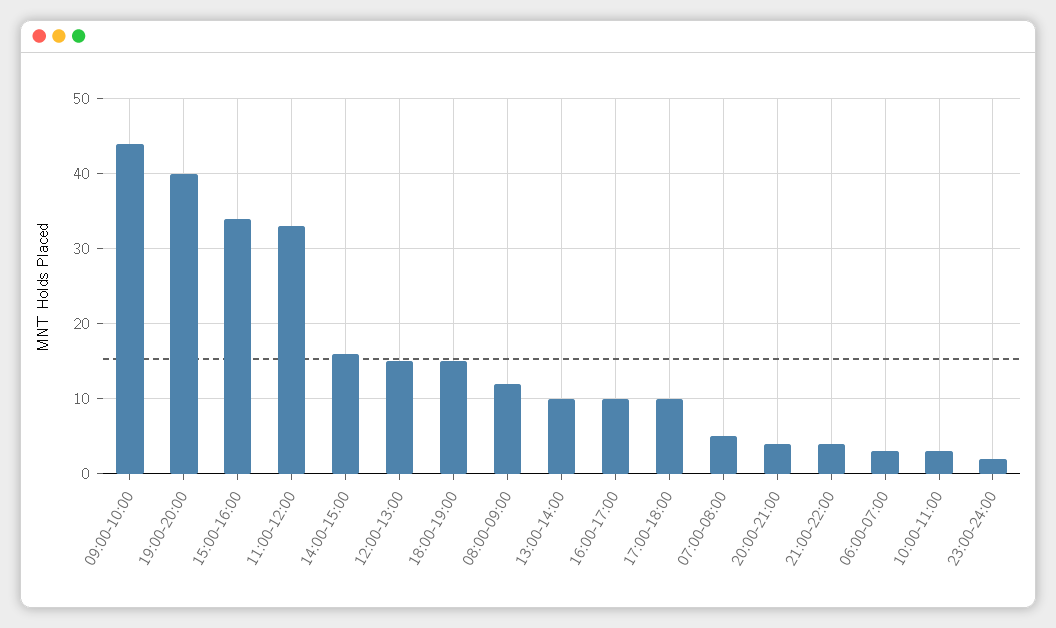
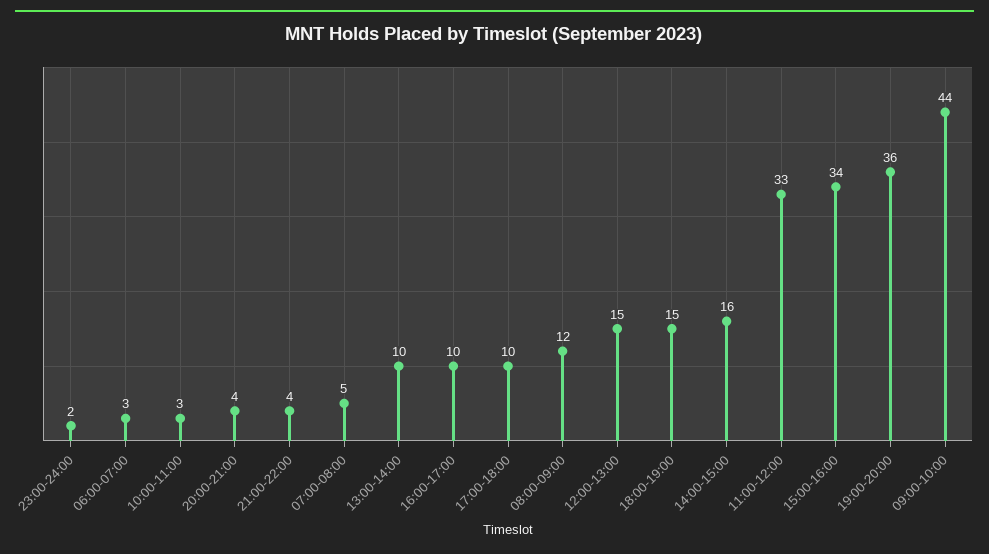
19:00-20:00: 40 -> 36

